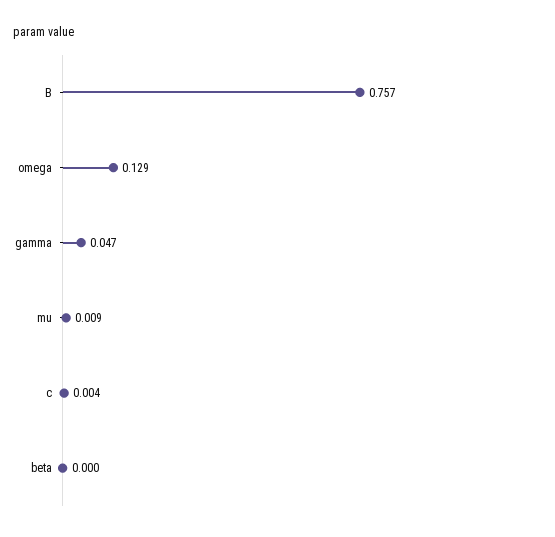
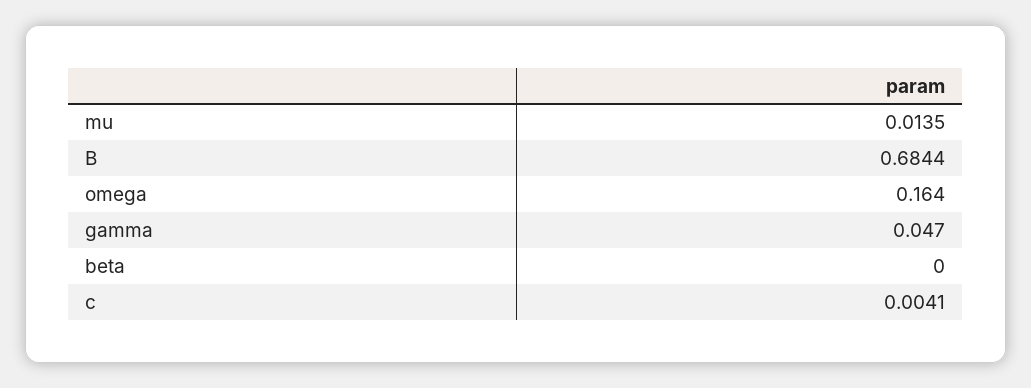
B: 0.757 -> 0.6844
omega: 0.129 -> 0.164
mu: 0.009 -> 0.0135

